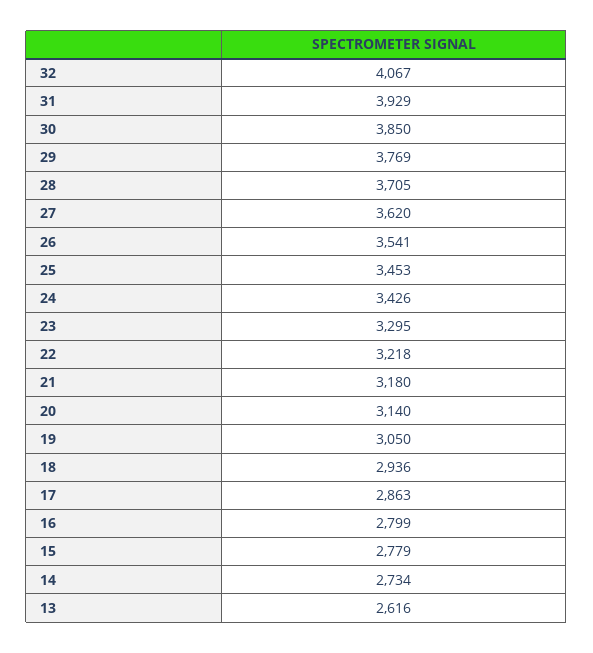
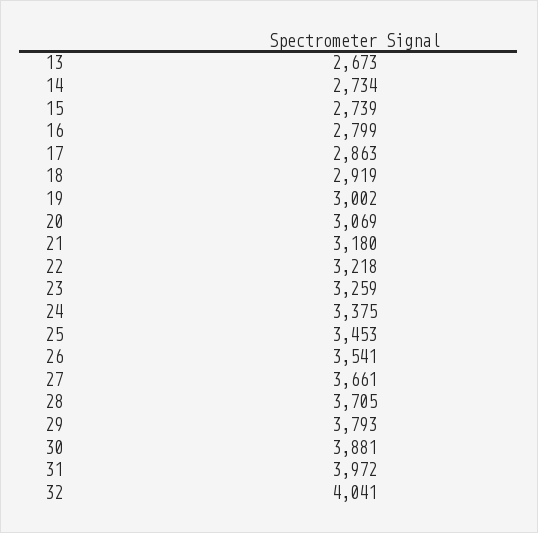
32: 4067 -> 4041
31: 3929 -> 3972
30: 3850 -> 3881
29: 3769 -> 3793
27: 3620 -> 3661
24: 3426 -> 3375
23: 3295 -> 3259
20: 3140 -> 3069
19: 3050 -> 3002
18: 2936 -> 2919
15: 2779 -> 2739
13: 2616 -> 2673

